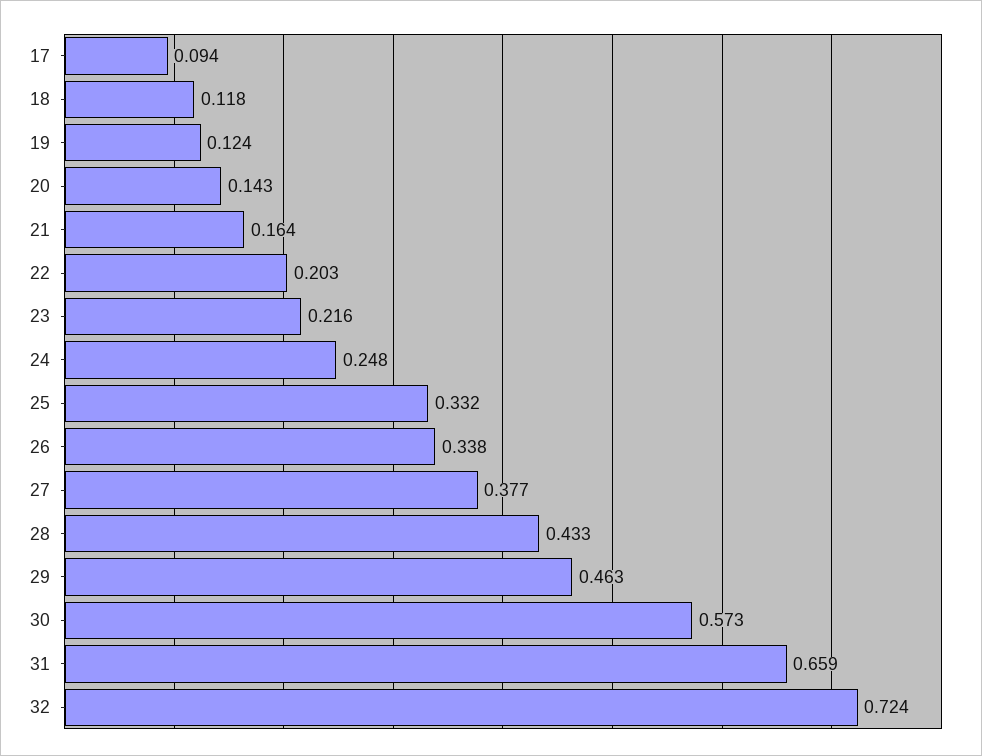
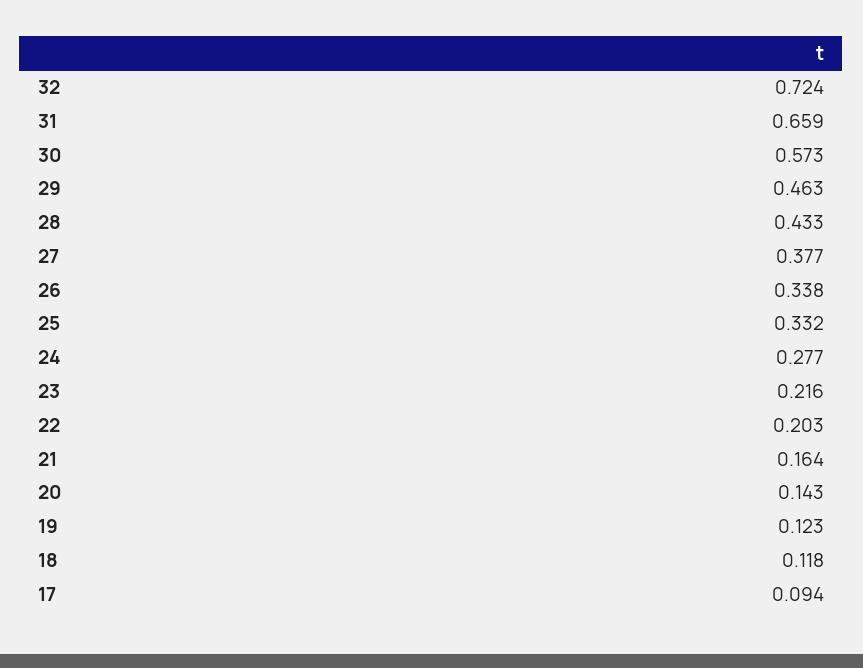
19: 0.124 -> 0.123
24: 0.248 -> 0.277

